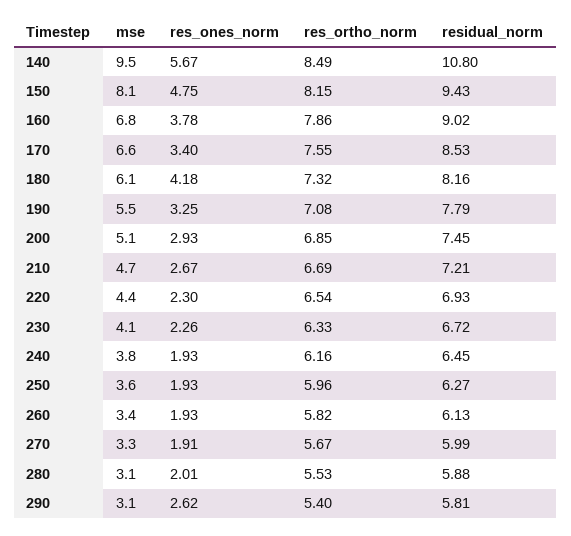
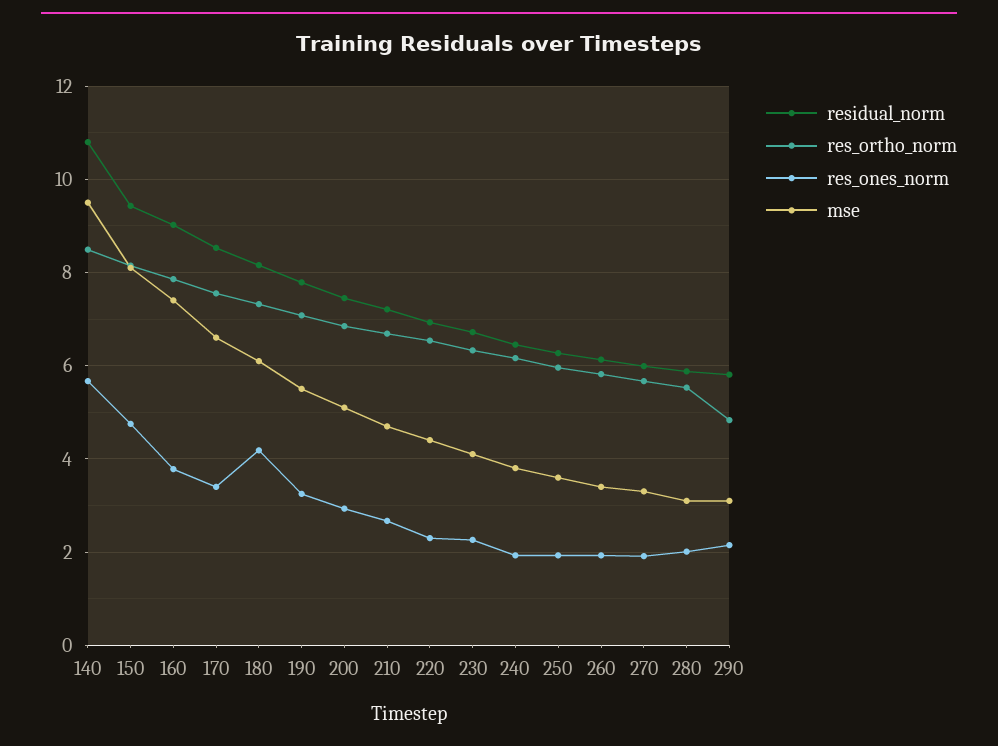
mse, 160: 6.8 -> 7.4
res_ones_norm, 290: 2.62 -> 2.2
res_ortho_norm, 290: 5.4 -> 4.8

